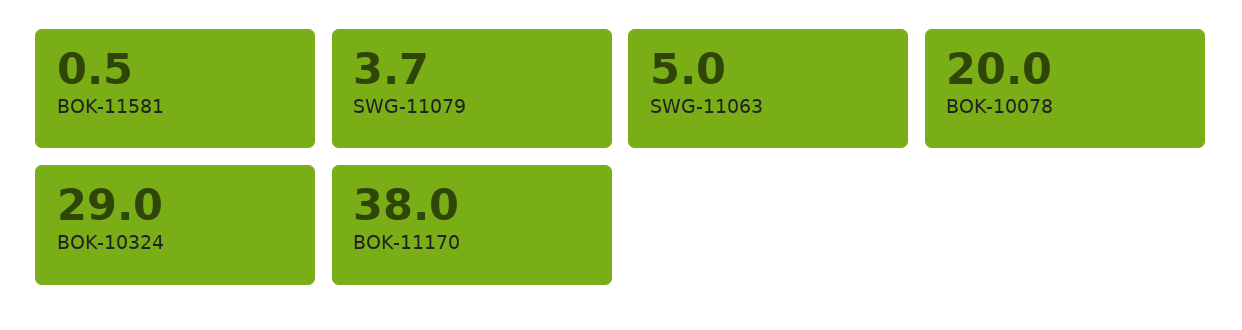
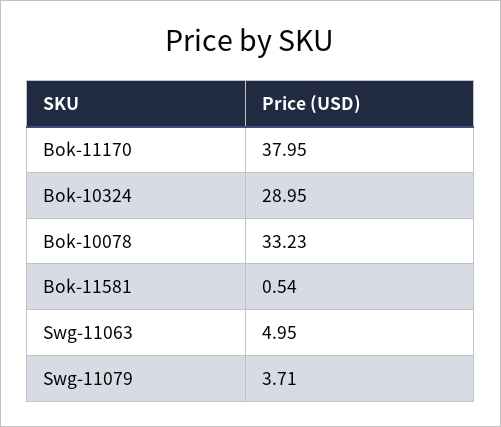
BOK-10078: 20 -> 33.23

